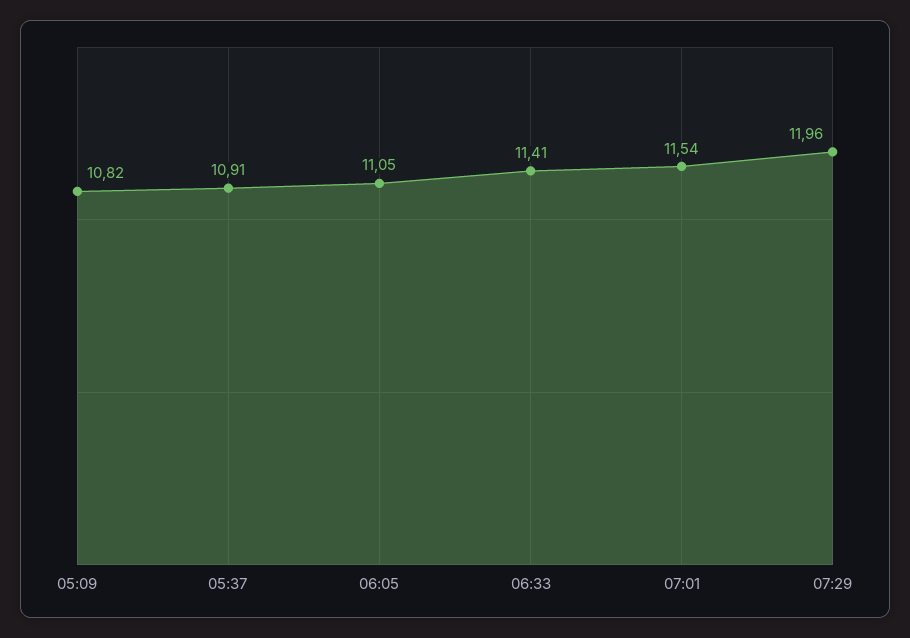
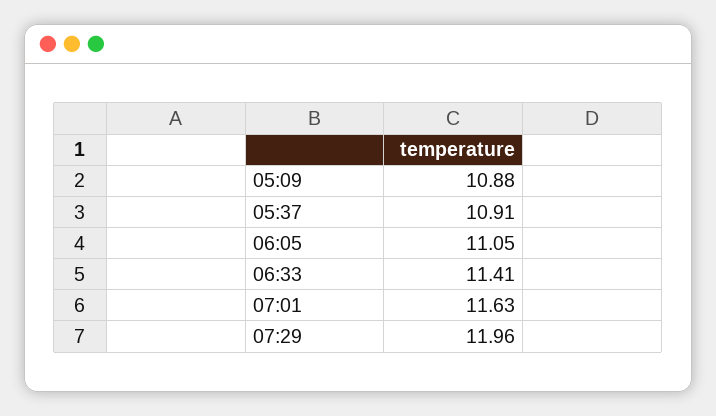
05:09: 10.82 -> 10.88
07:01: 11.54 -> 11.63

